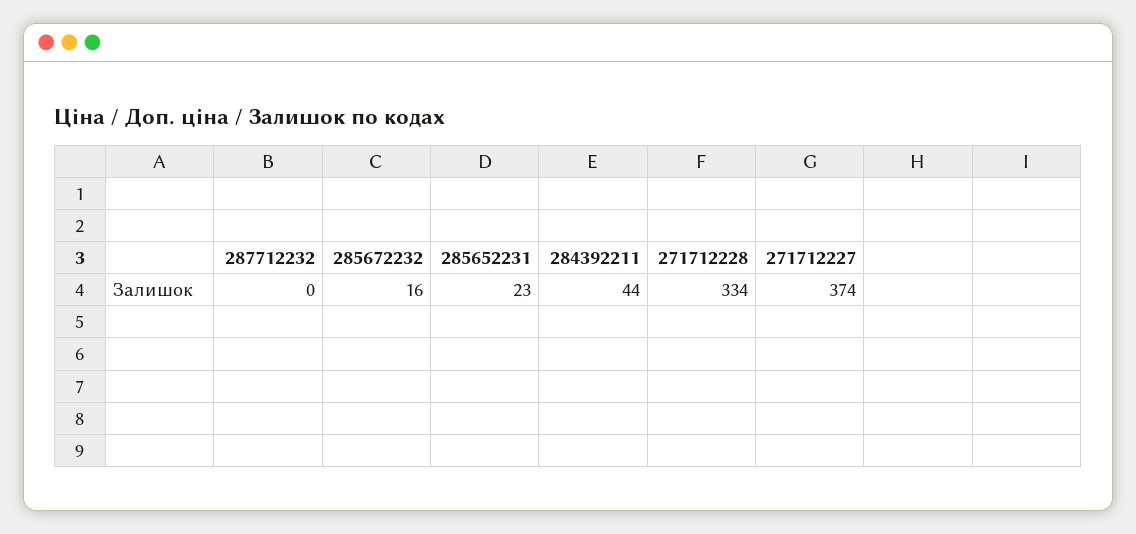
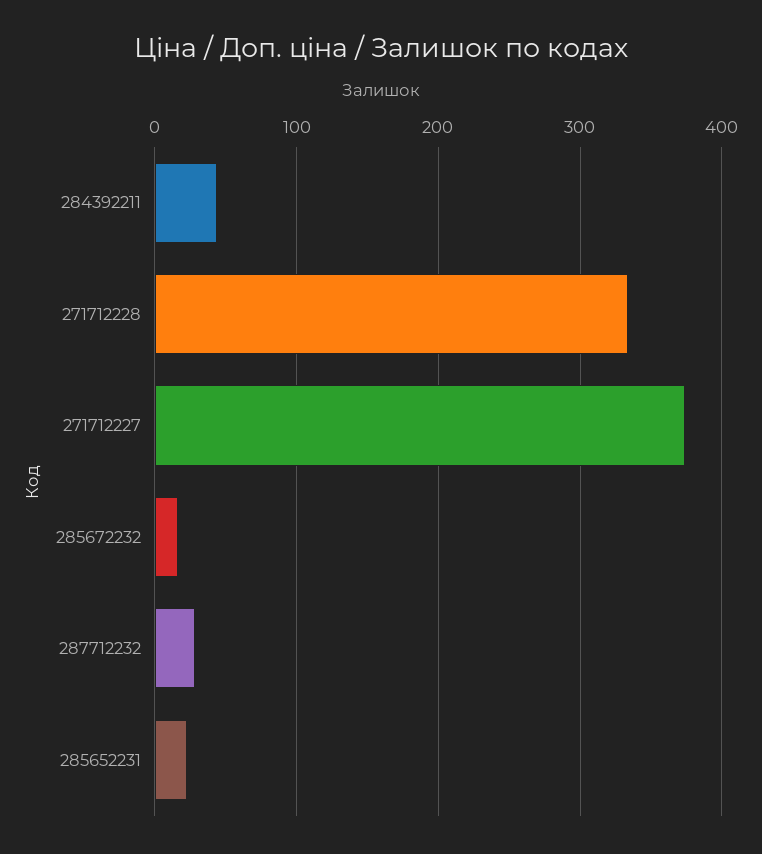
287712232: 0 -> 30

